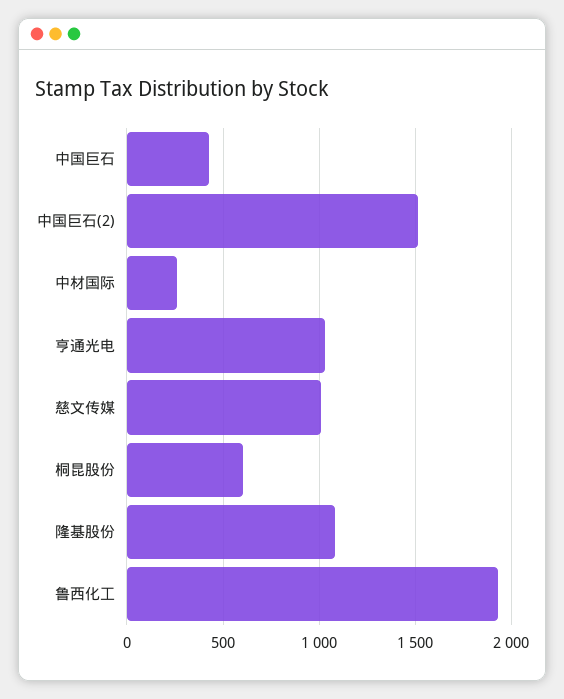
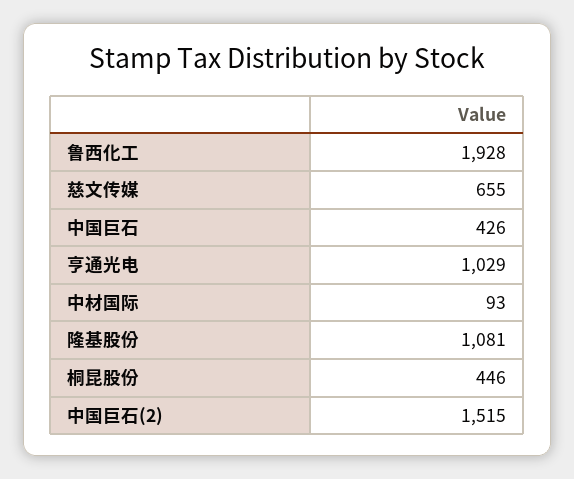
中材国际: 250 -> 93
慈文传媒: 1000 -> 655
桐昆股份: 600 -> 446

